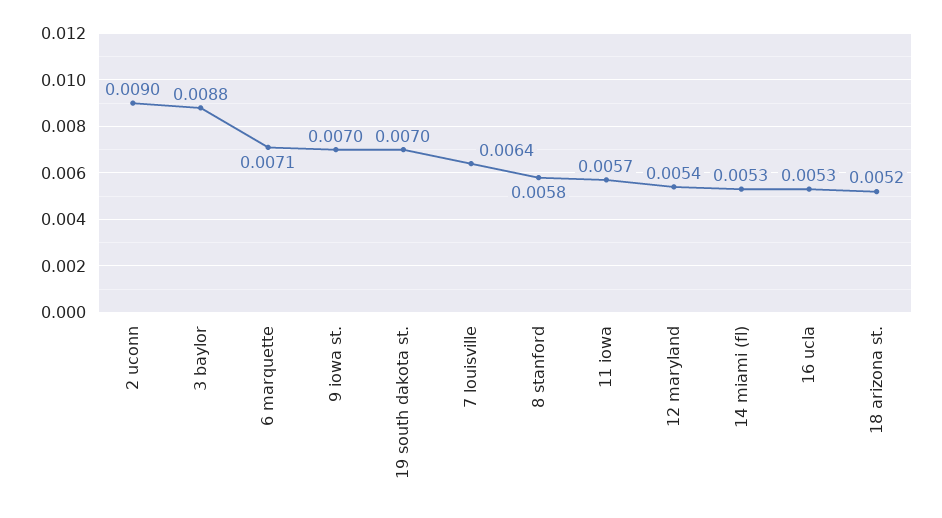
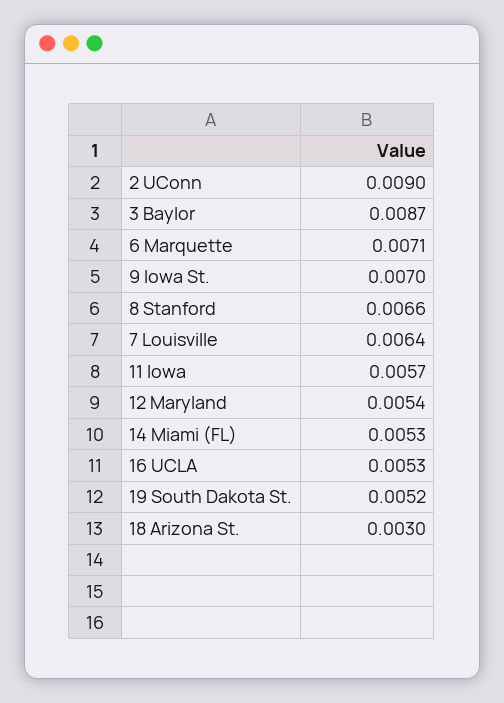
3 baylor: 0.0088 -> 0.0087
19 south dakota st.: 0.007 -> 0.0052
8 stanford: 0.0058 -> 0.0066
18 arizona st.: 0.0052 -> 0.003

